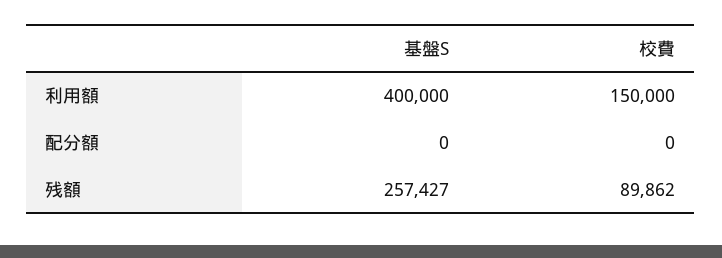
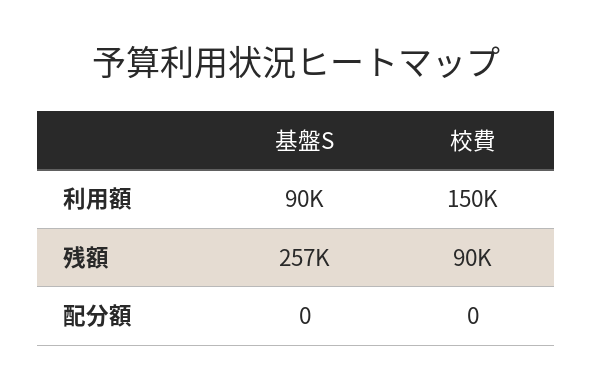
基盤S, 利用額: 400000 -> 90000

